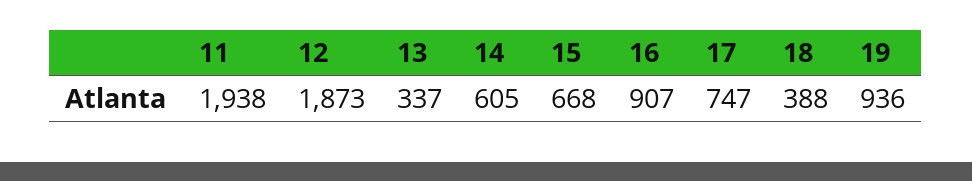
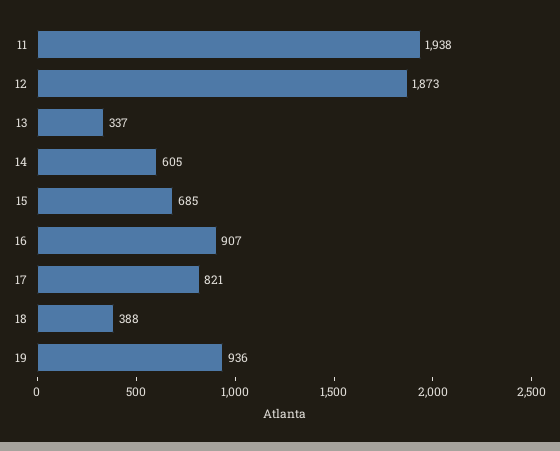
15: 668 -> 685
17: 747 -> 821

